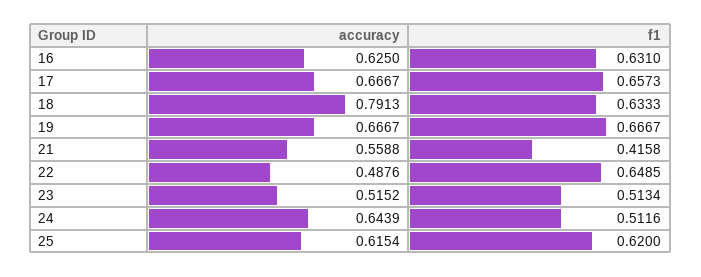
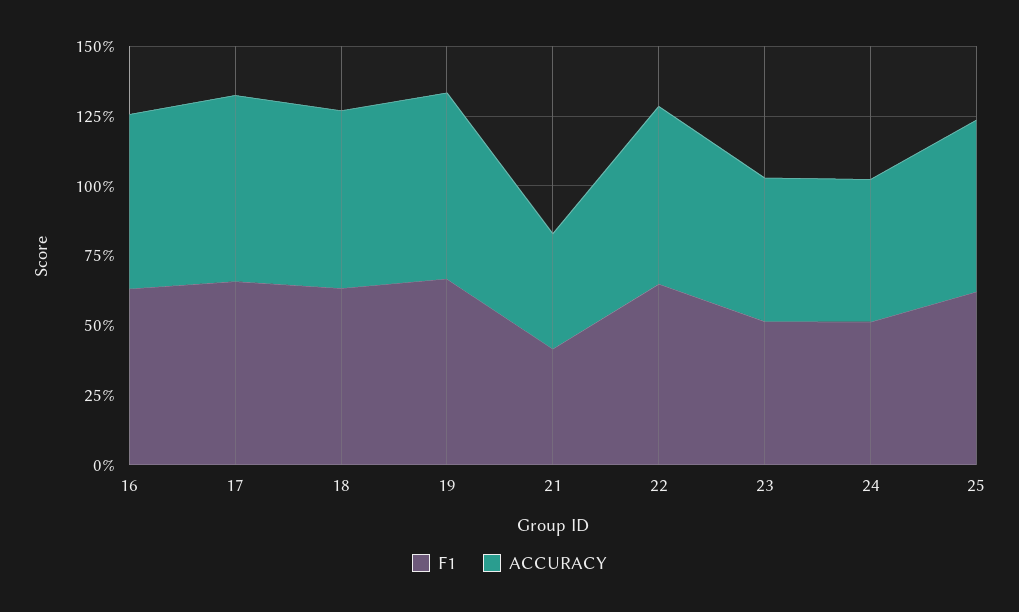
accuracy, 18: 0.7913 -> 0.65
accuracy, 21: 0.5588 -> 0.4
accuracy, 22: 0.4876 -> 0.65
accuracy, 24: 0.6439 -> 0.5

